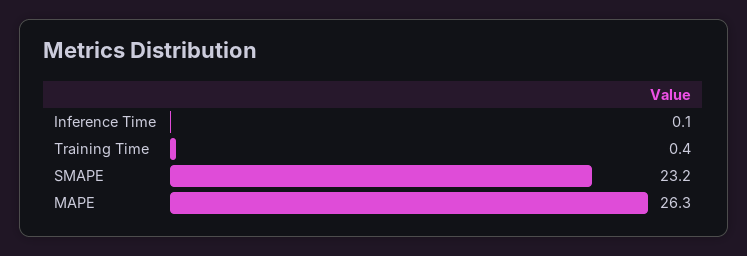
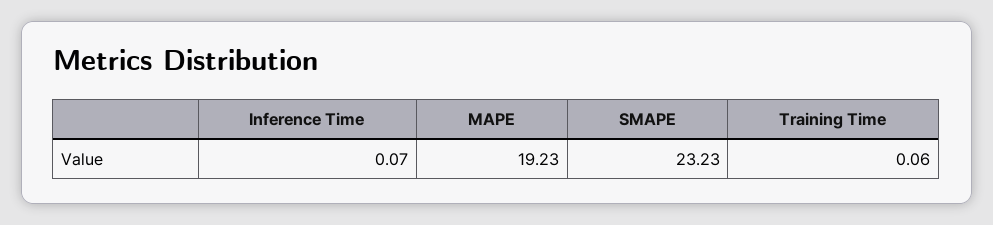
Training Time: 0.4 -> 0.06
MAPE: 26.3 -> 19.23

